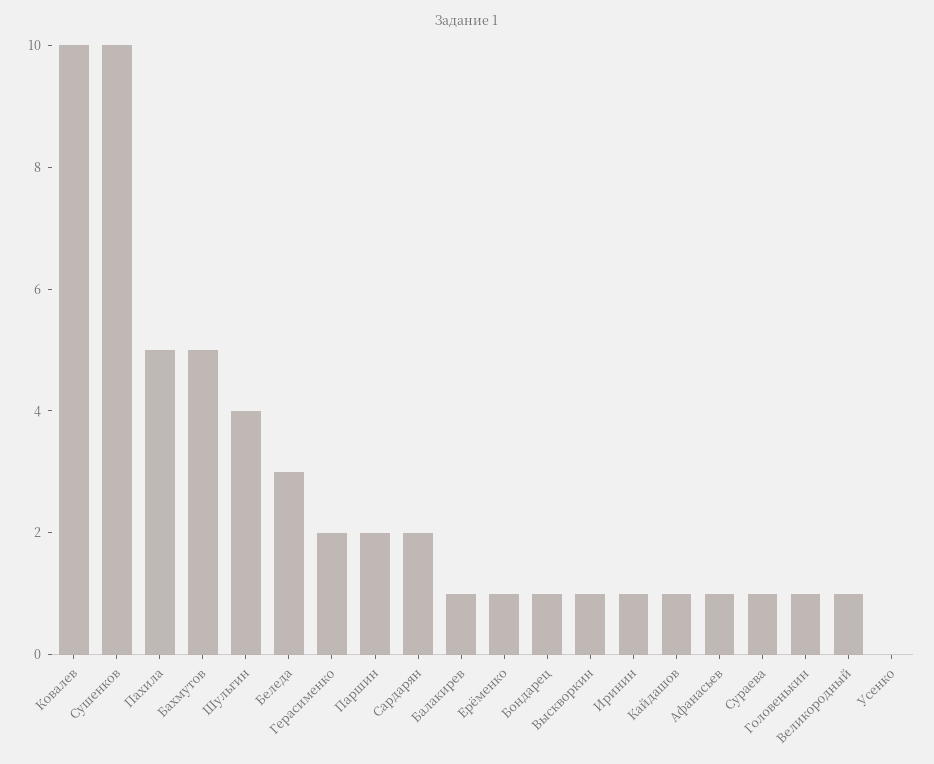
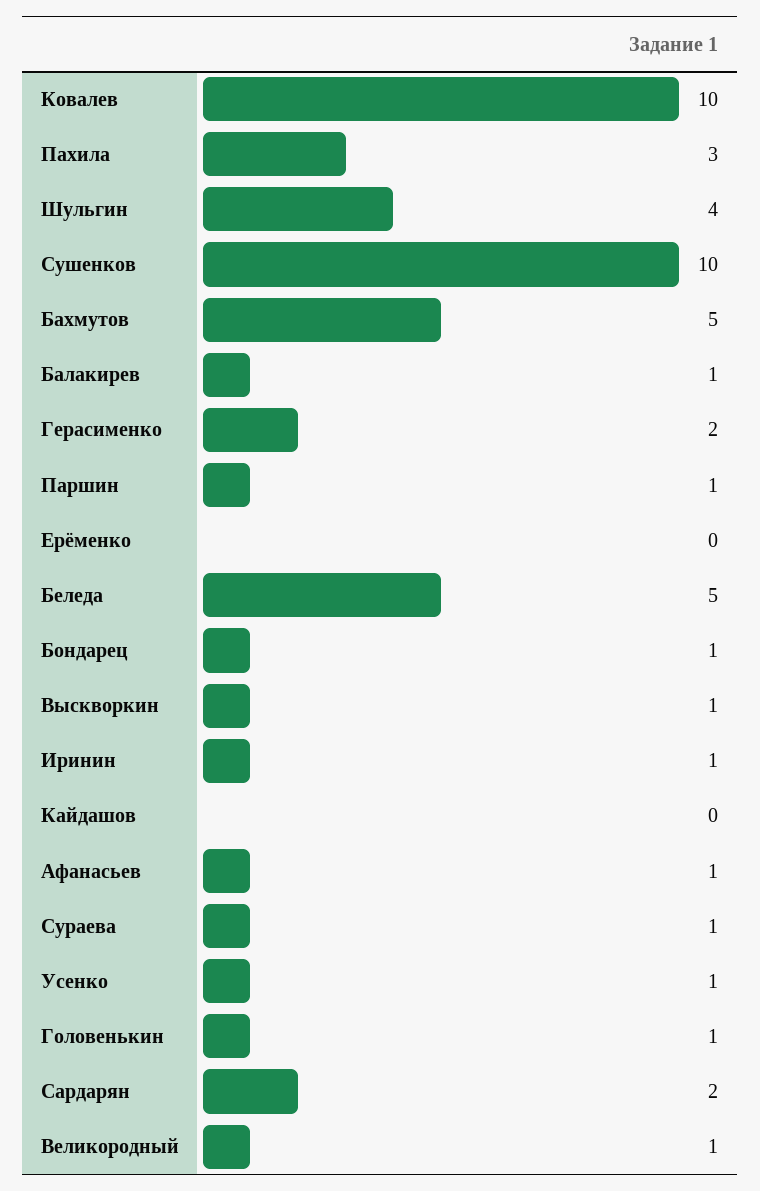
Пахила: 5 -> 3
Беледа: 3 -> 5
Паршин: 2 -> 1
Ерёменко: 1 -> 0
Кайдашов: 1 -> 0
Усенко: 0 -> 1

